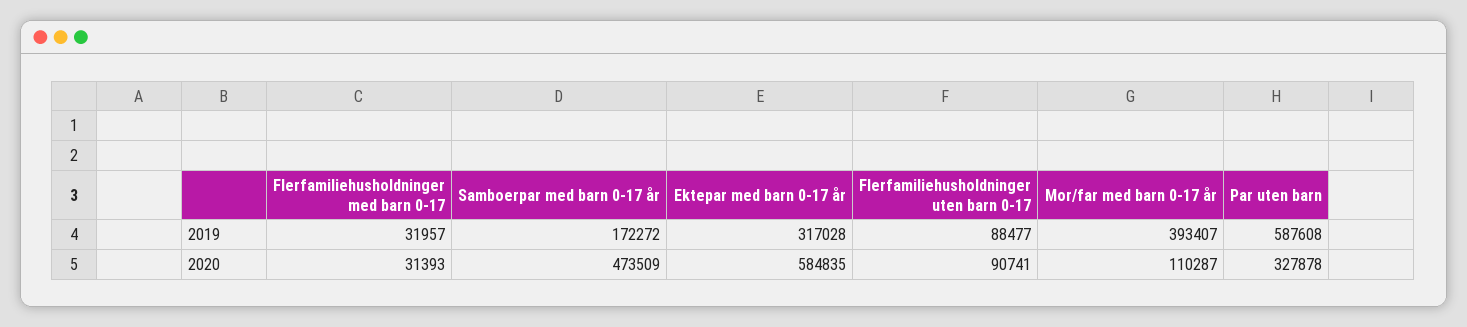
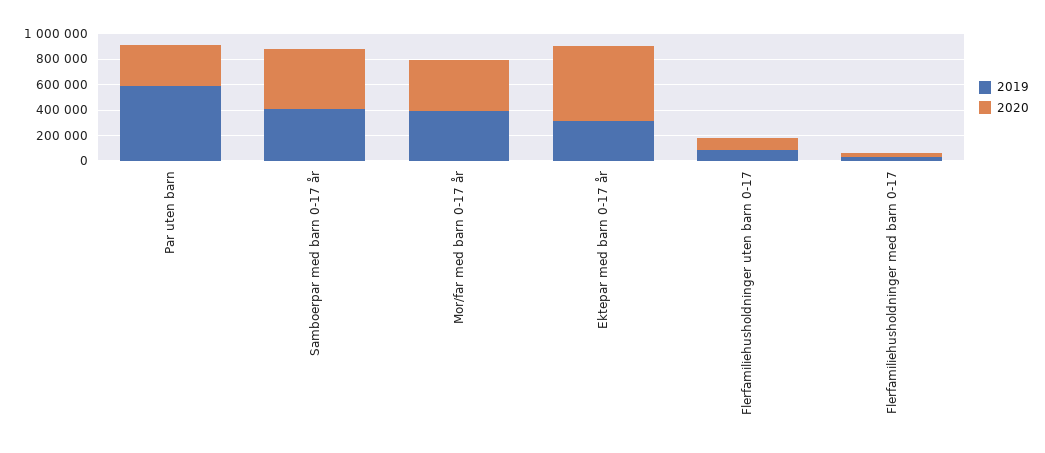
2019, Samboerpar med barn 0-17 år: 172272 -> 400000
2020, Mor/far med barn 0-17 år: 110287 -> 400000

